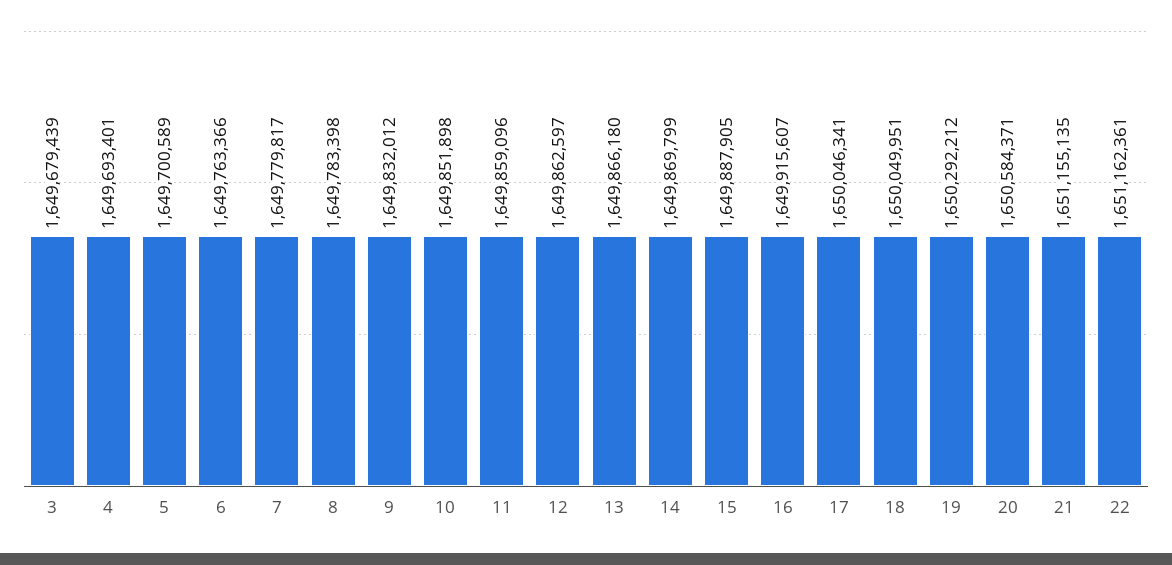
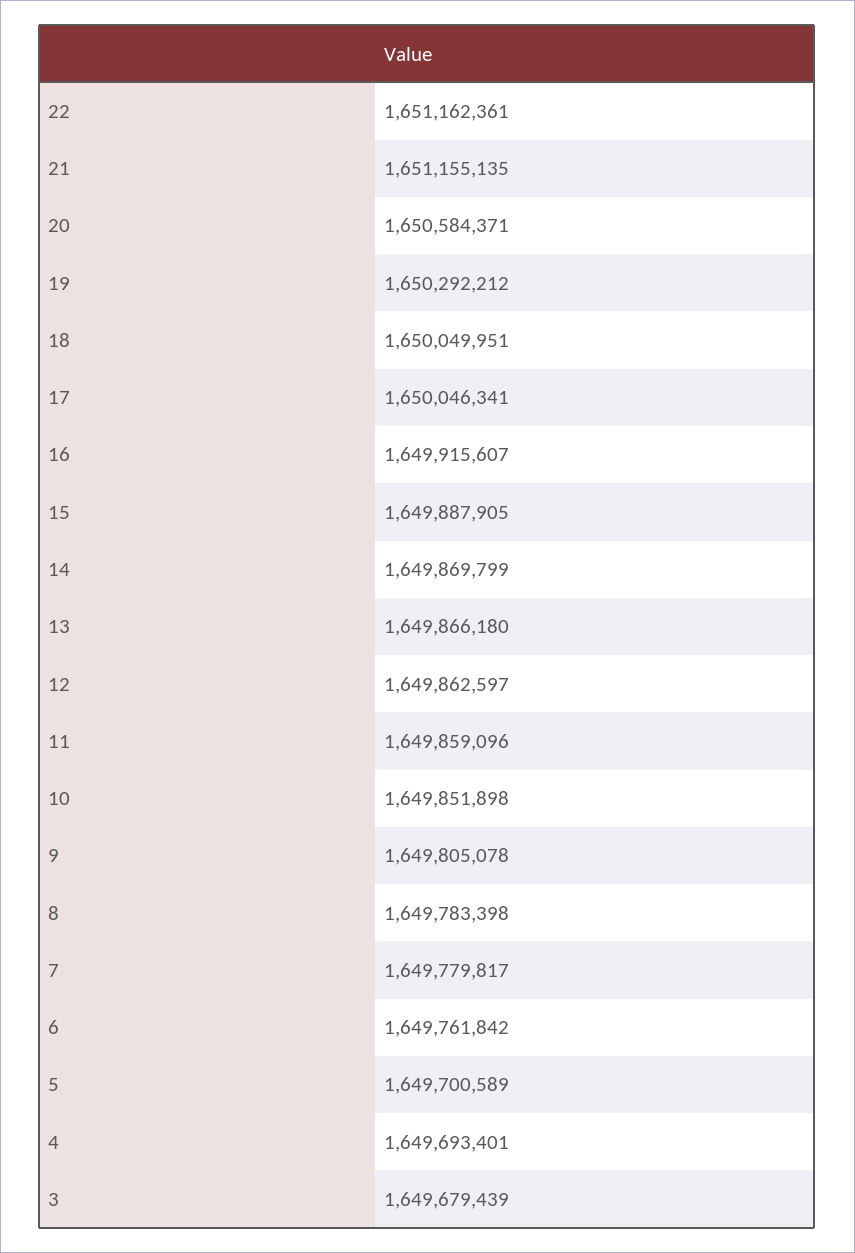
6: 1649763366 -> 1649761842
9: 1649832012 -> 1649805078

